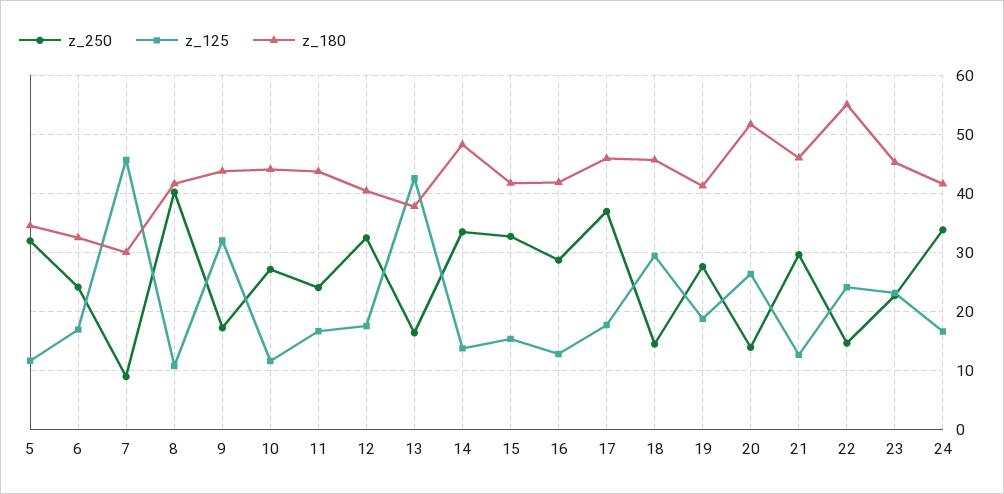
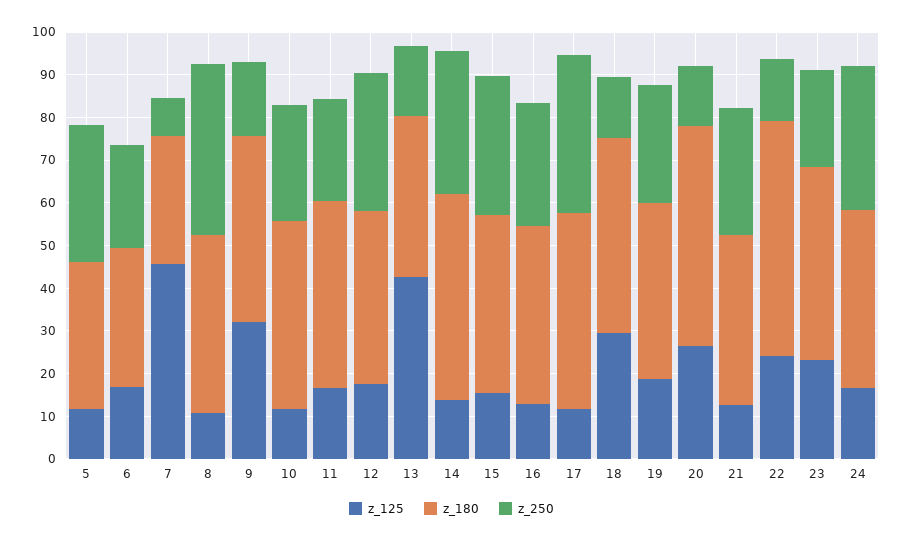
z_125, 17: 18 -> 12
z_180, 21: 46 -> 40

